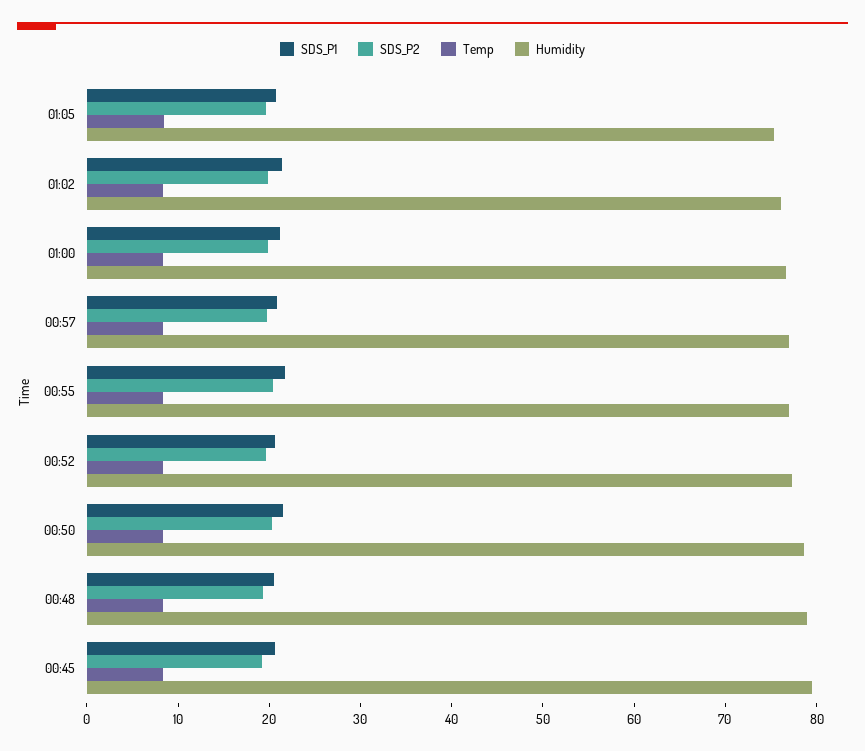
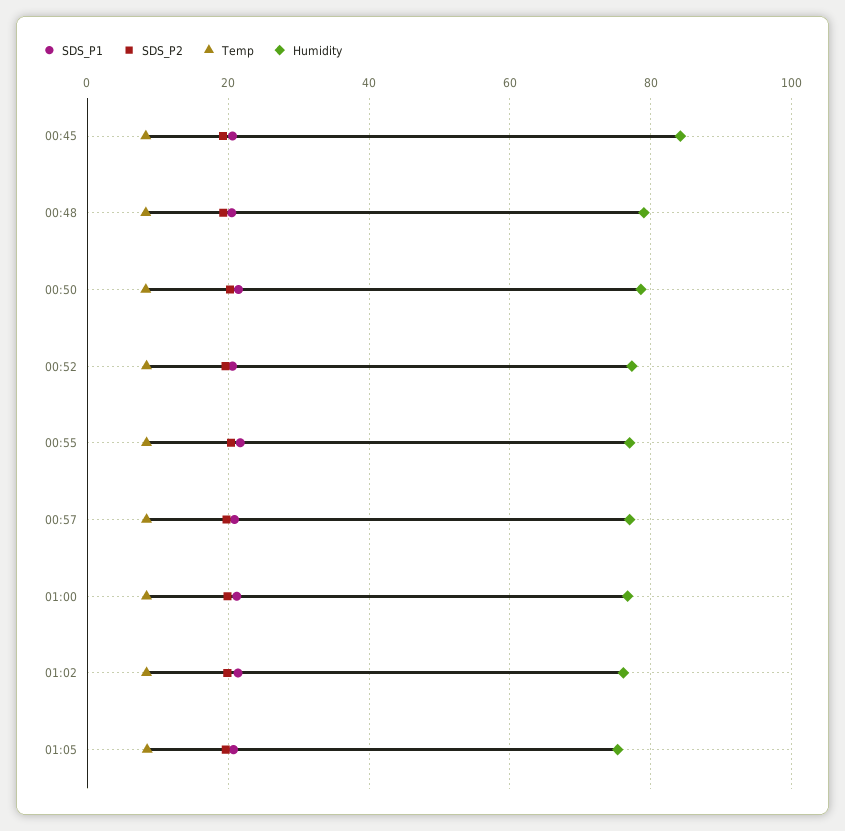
Humidity, 00:45: 80 -> 84

